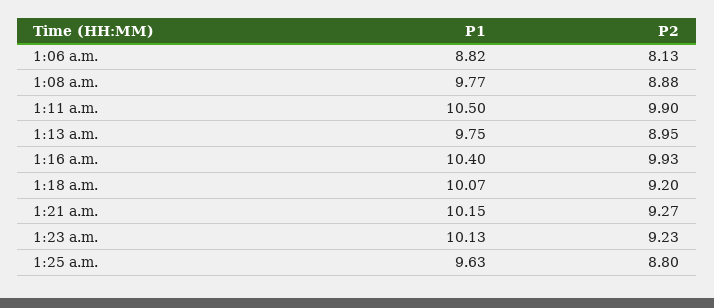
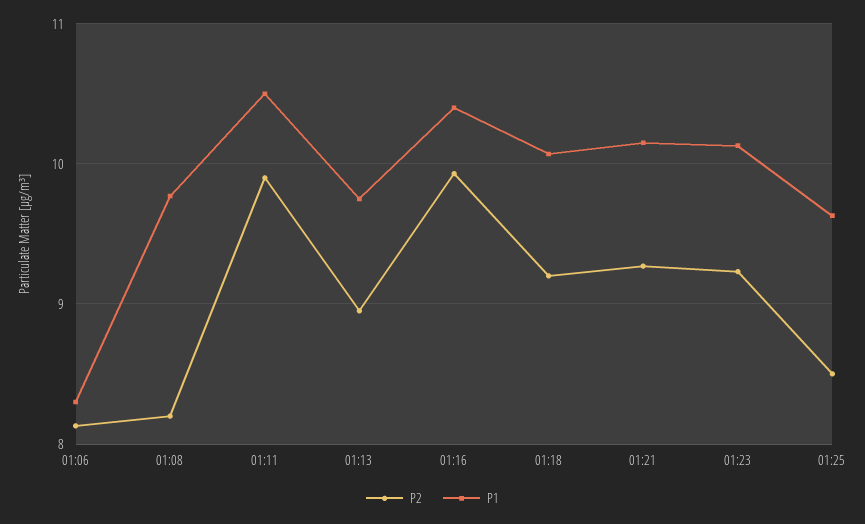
P1, 1:06 a.m.: 8.82 -> 8.3
P2, 1:08 a.m.: 8.88 -> 8.2
P2, 1:25 a.m.: 8.8 -> 8.5

